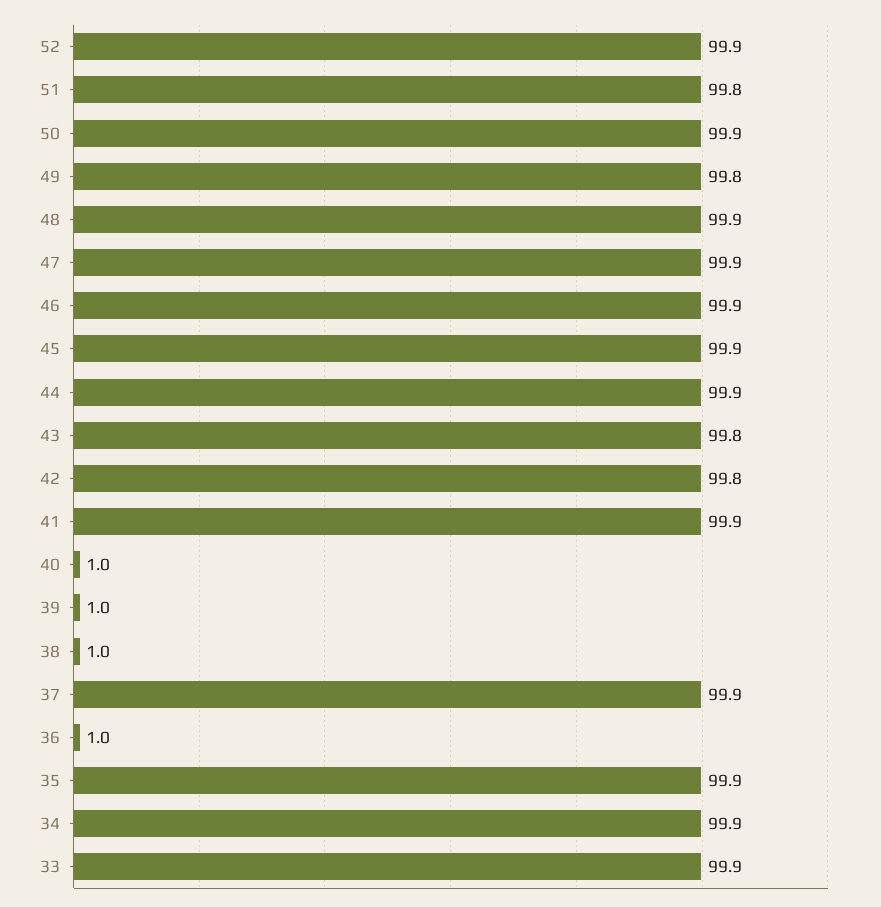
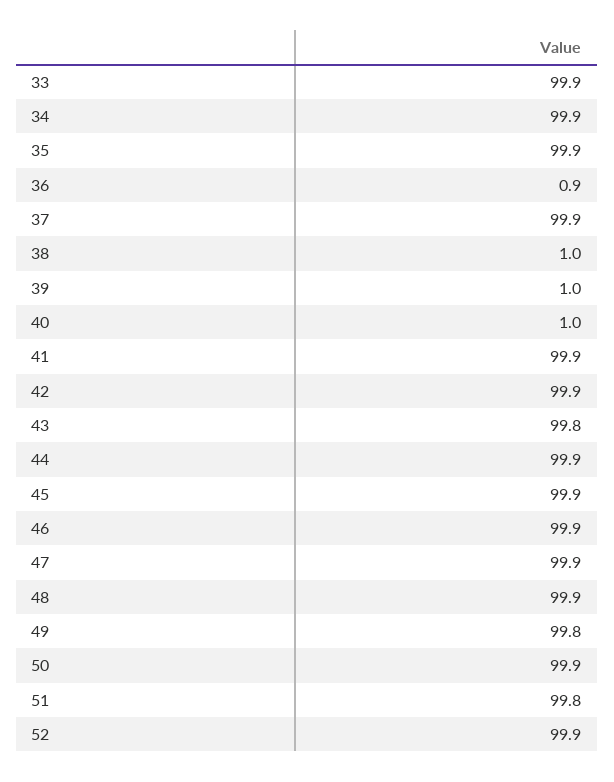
42: 99.8 -> 99.9
36: 1 -> 0.9

